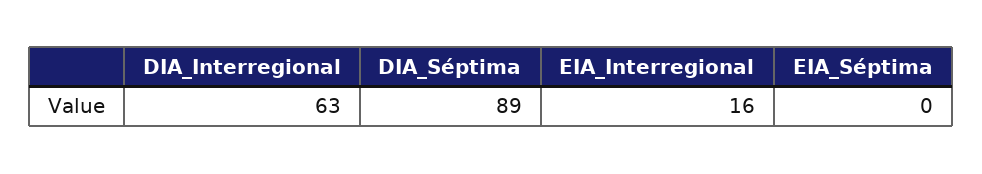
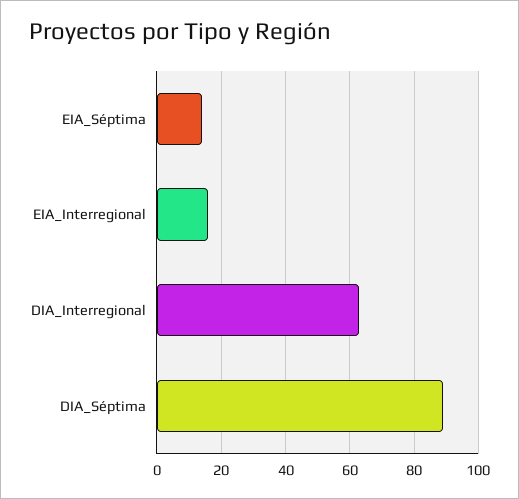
EIA_Séptima: 0 -> 15

